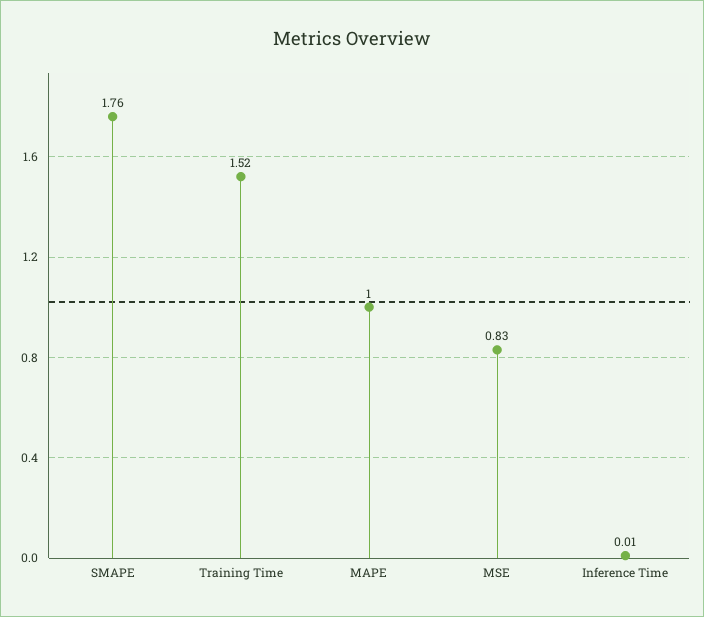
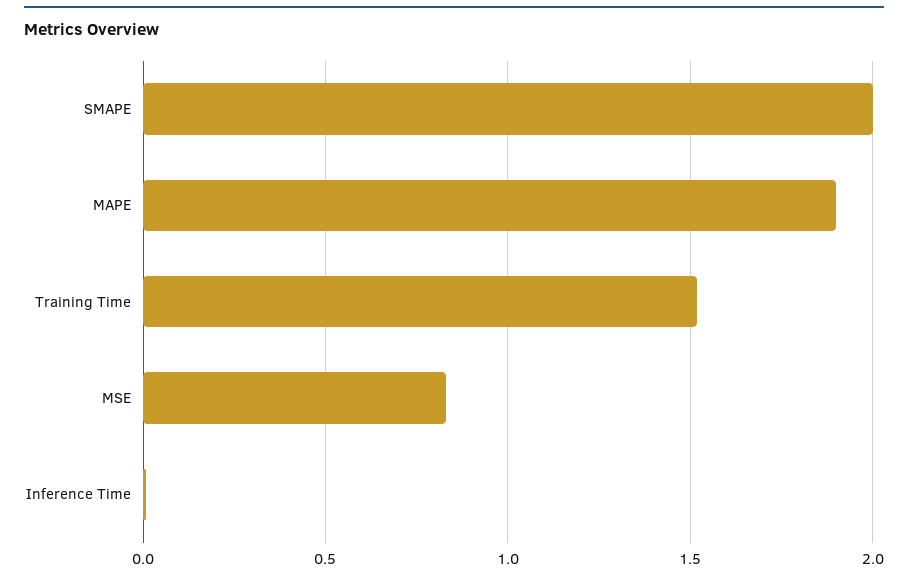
SMAPE: 1.76 -> 2
MAPE: 1 -> 1.9

